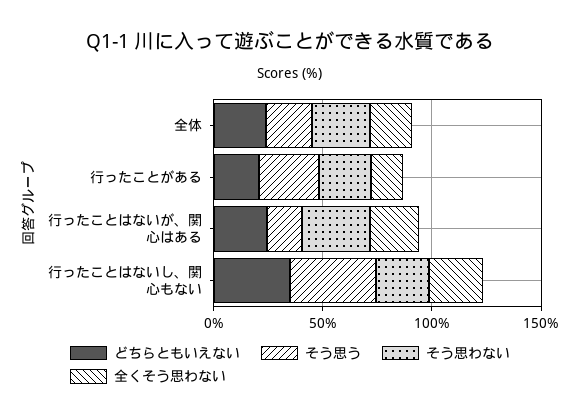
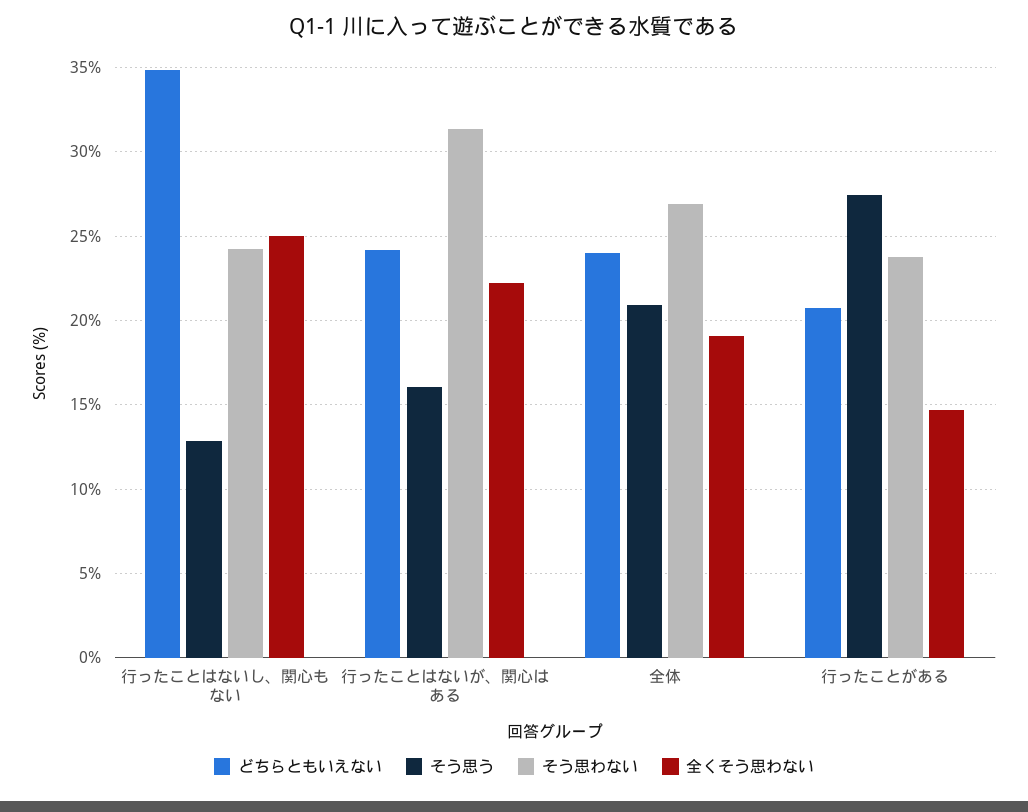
そう思う, 行ったことはないし、関心もない: 40 -> 13

